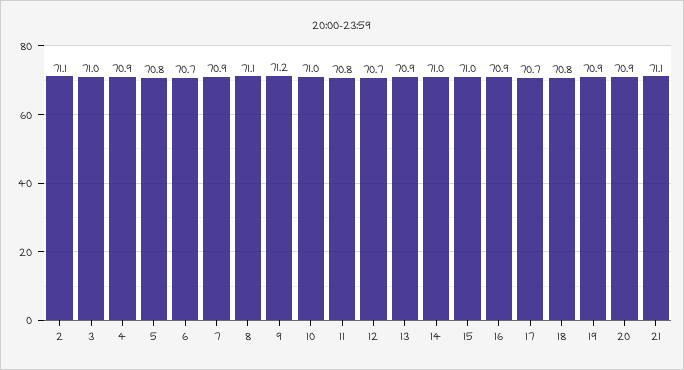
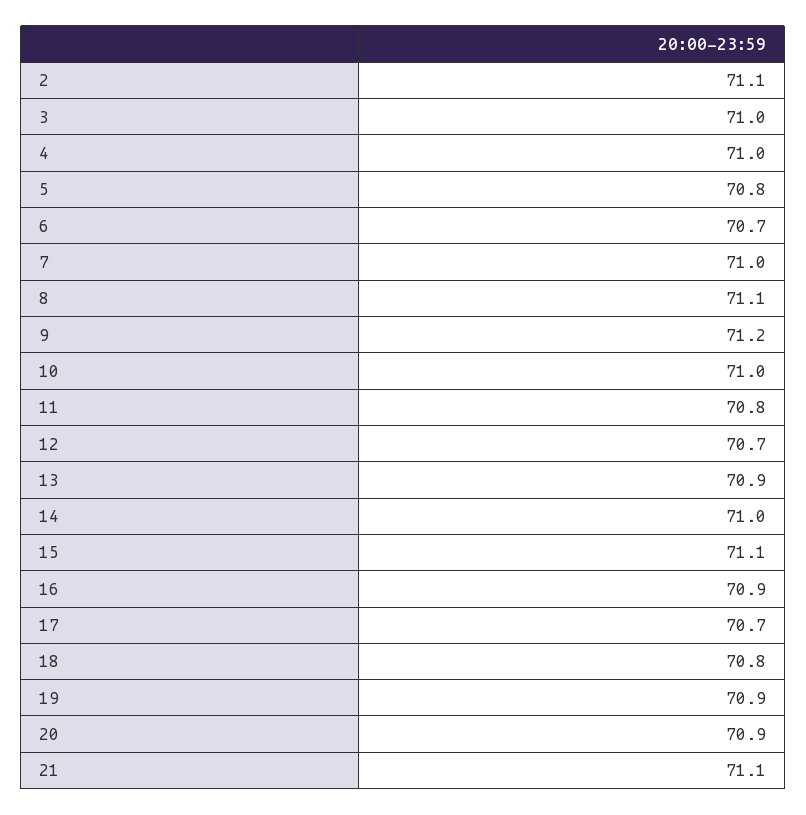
4: 70.9 -> 71
7: 70.9 -> 71
15: 71 -> 71.1

